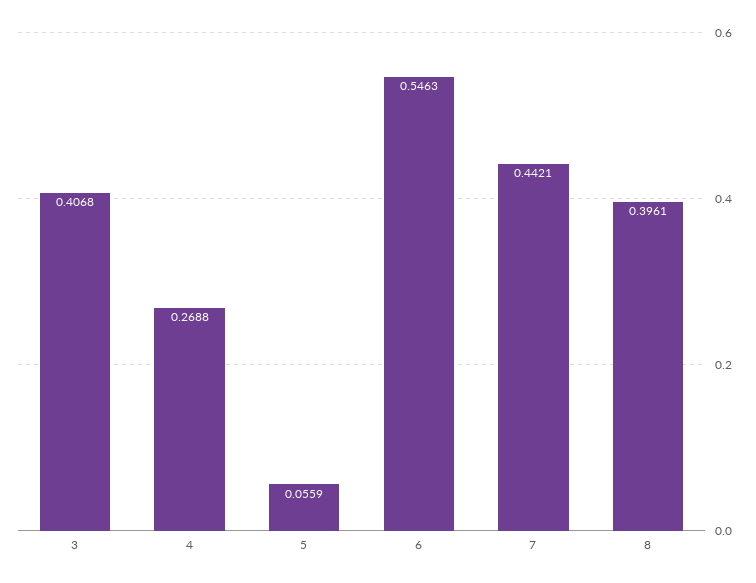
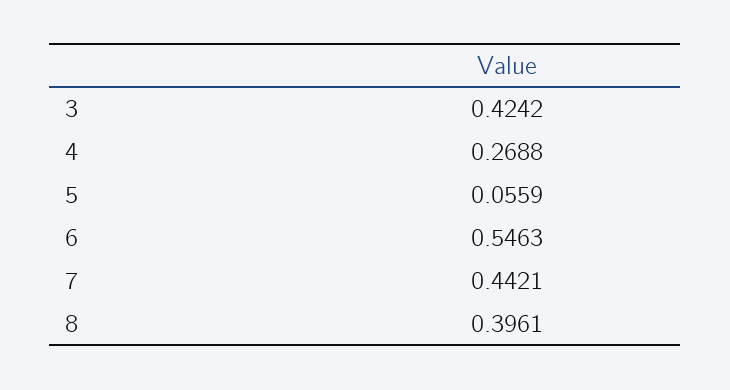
3: 0.4068 -> 0.4242

